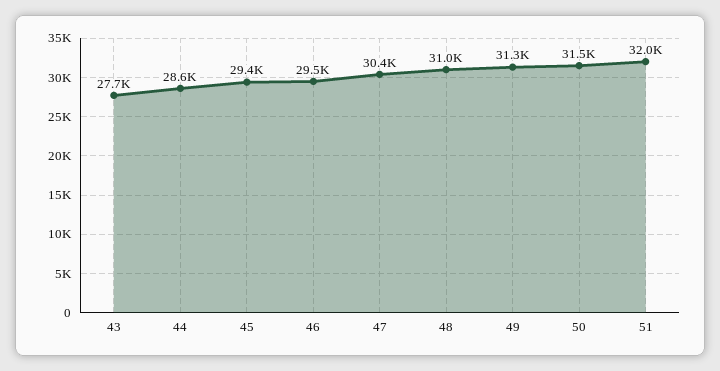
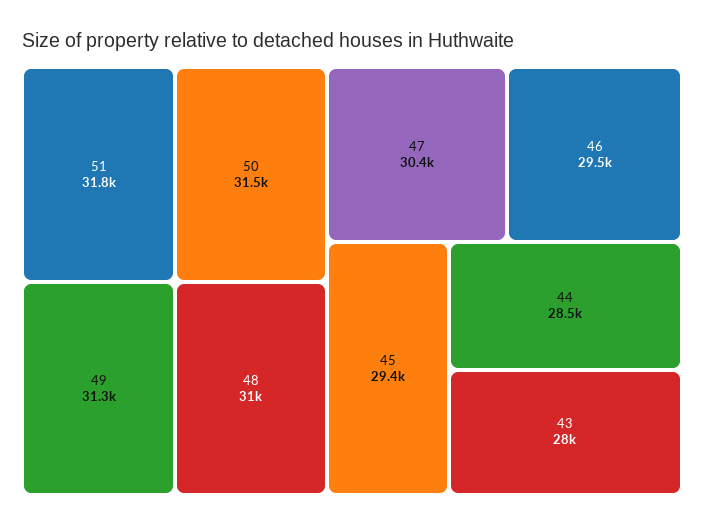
43: 27700 -> 28000
44: 28600 -> 28500
51: 32000 -> 31800

